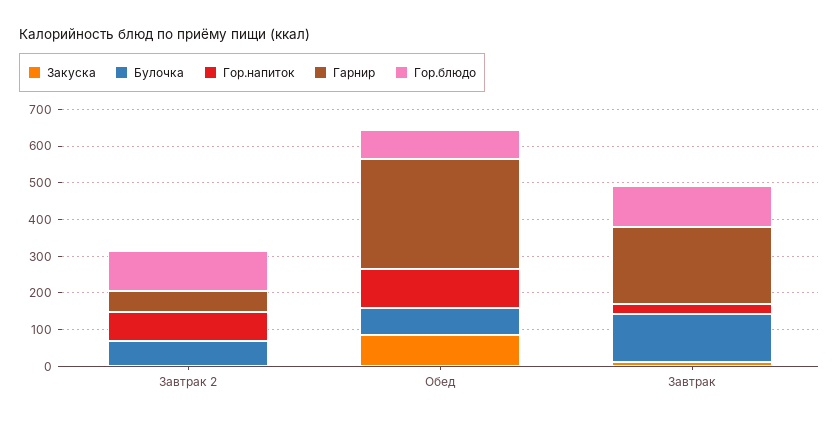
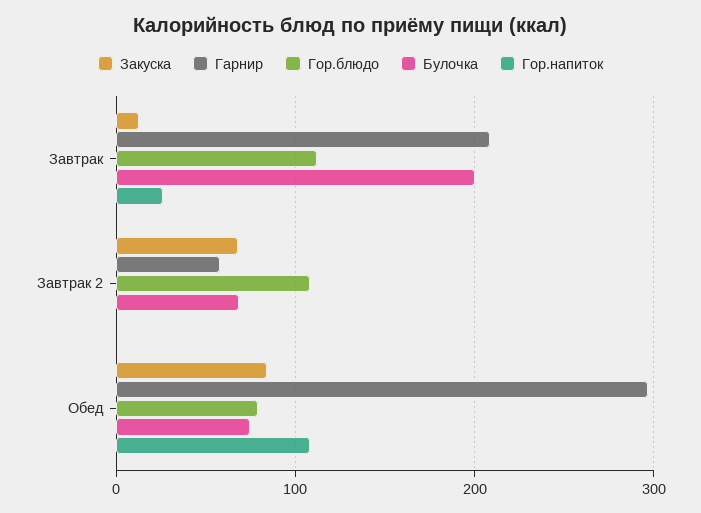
Закуска, Завтрак 2: 0 -> 70
Гор.напиток, Завтрак 2: 75 -> 0
Булочка, Завтрак: 125 -> 200

